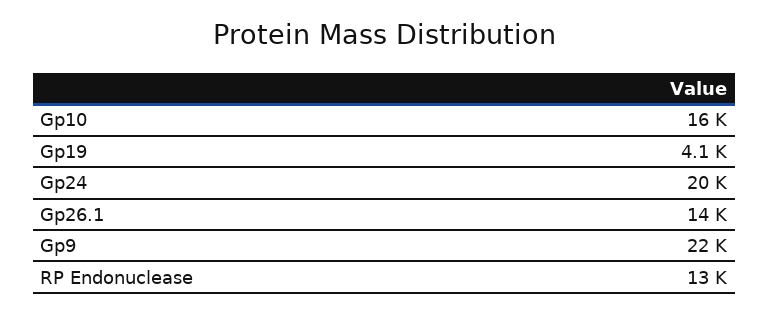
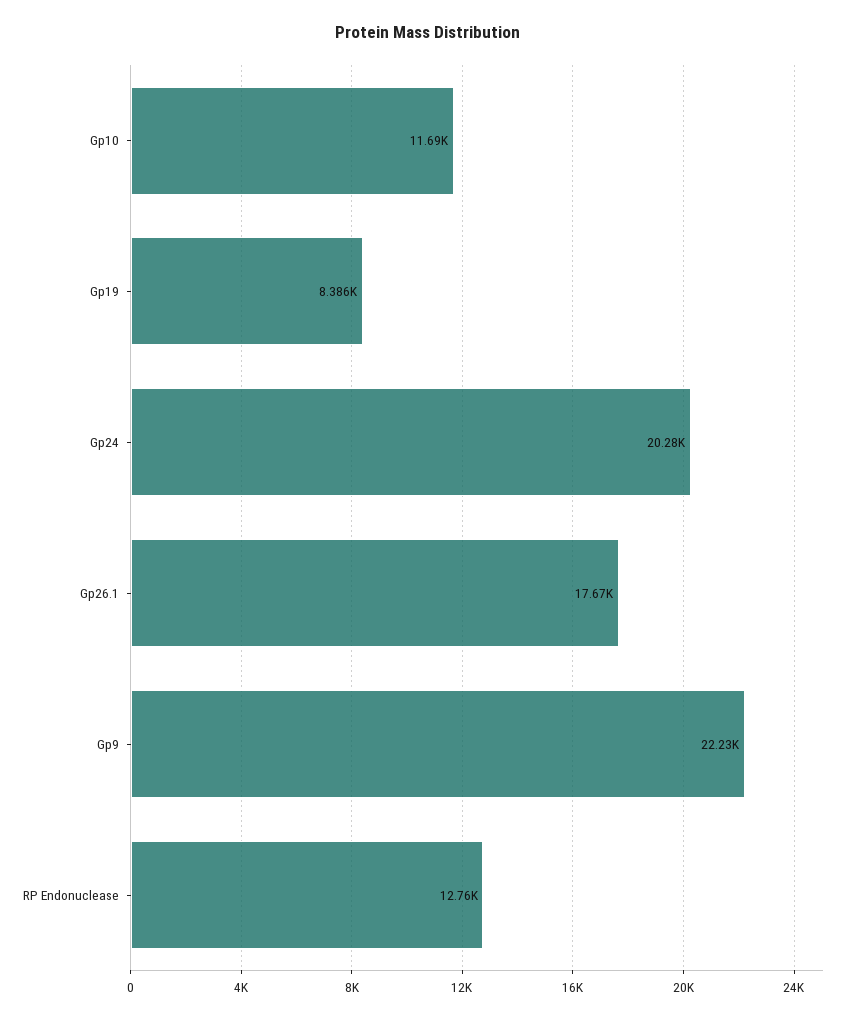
Gp10: 16000 -> 11690
Gp19: 4100 -> 8386
Gp26.1: 14000 -> 17670

